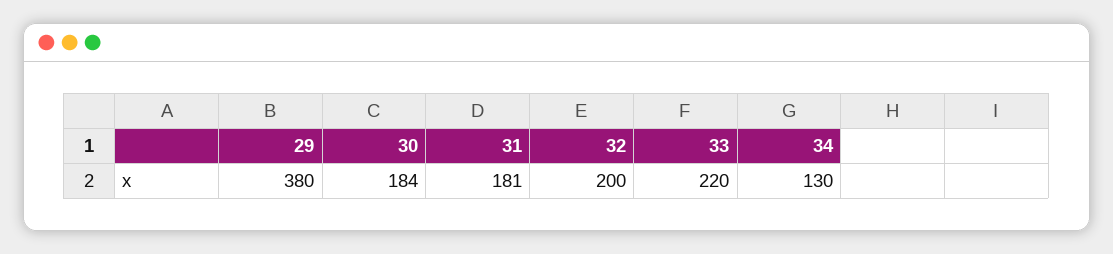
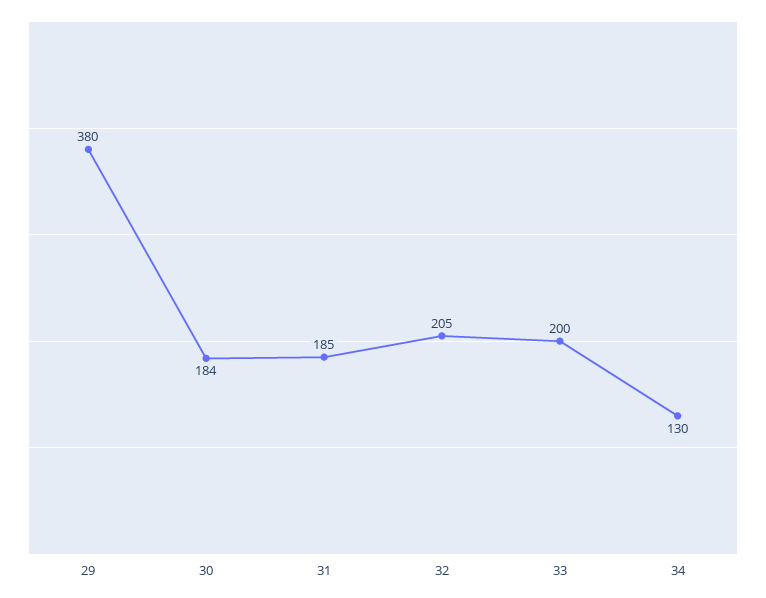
31: 181 -> 185
32: 200 -> 205
33: 220 -> 200

